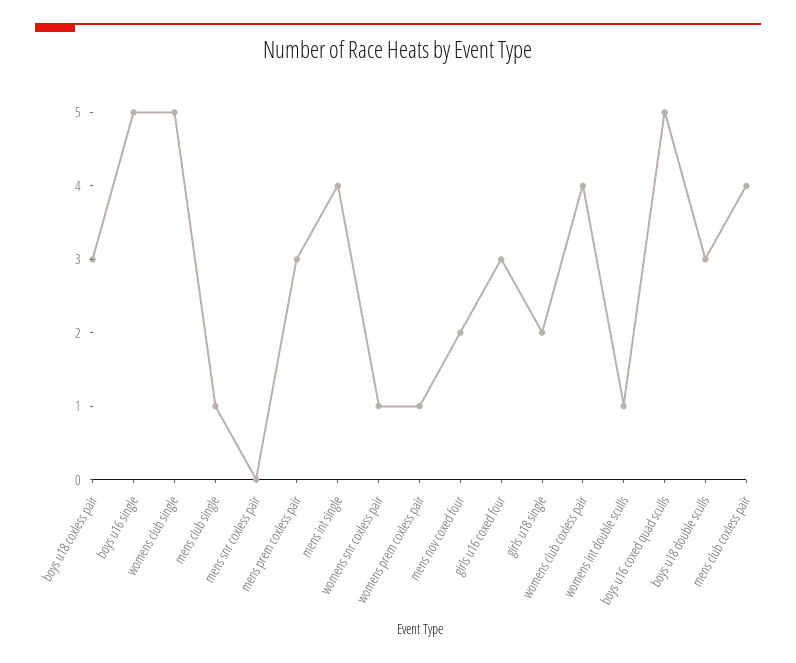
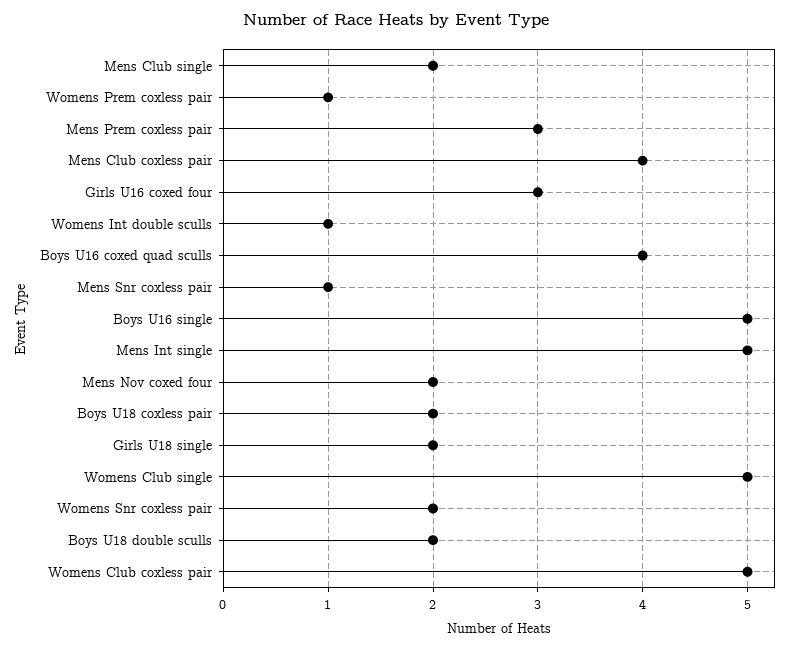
boys u18 coxless pair: 3 -> 2
mens club single: 1 -> 2
mens snr coxless pair: 0 -> 1
mens int single: 4 -> 5
womens snr coxless pair: 1 -> 2
womens club coxless pair: 4 -> 5
boys u16 coxed quad sculls: 5 -> 4
boys u18 double sculls: 3 -> 2

